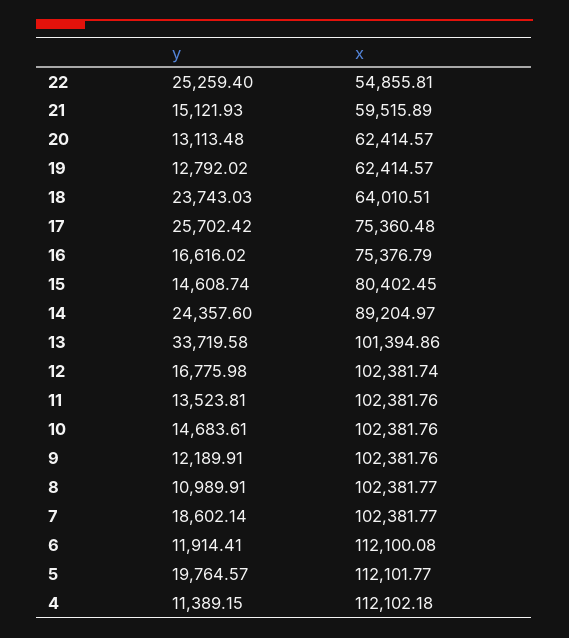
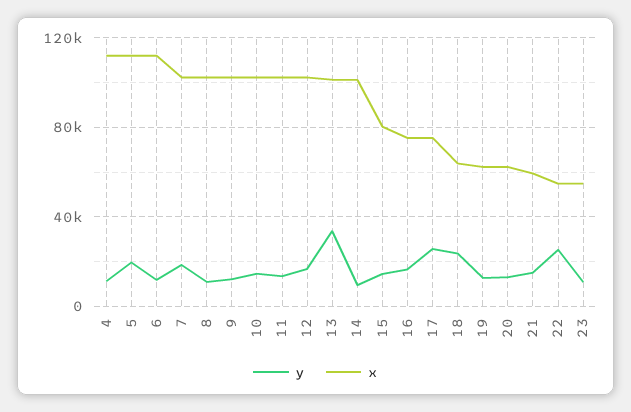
y, 14: 24357.6 -> 10000
x, 14: 89204.97 -> 100000
y, 23: none -> 10000
x, 23: none -> 55000

